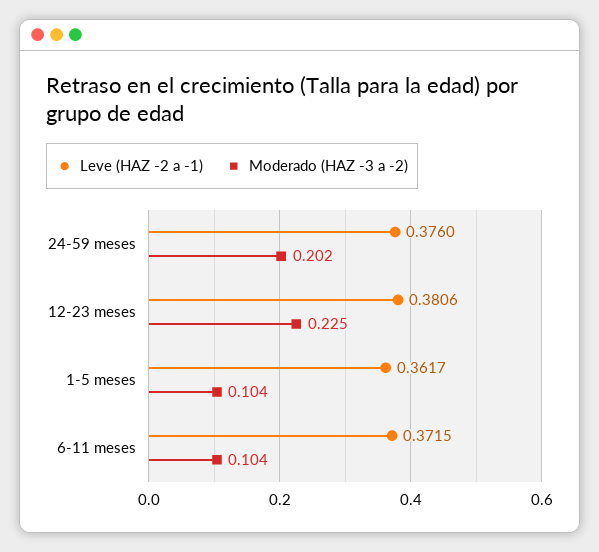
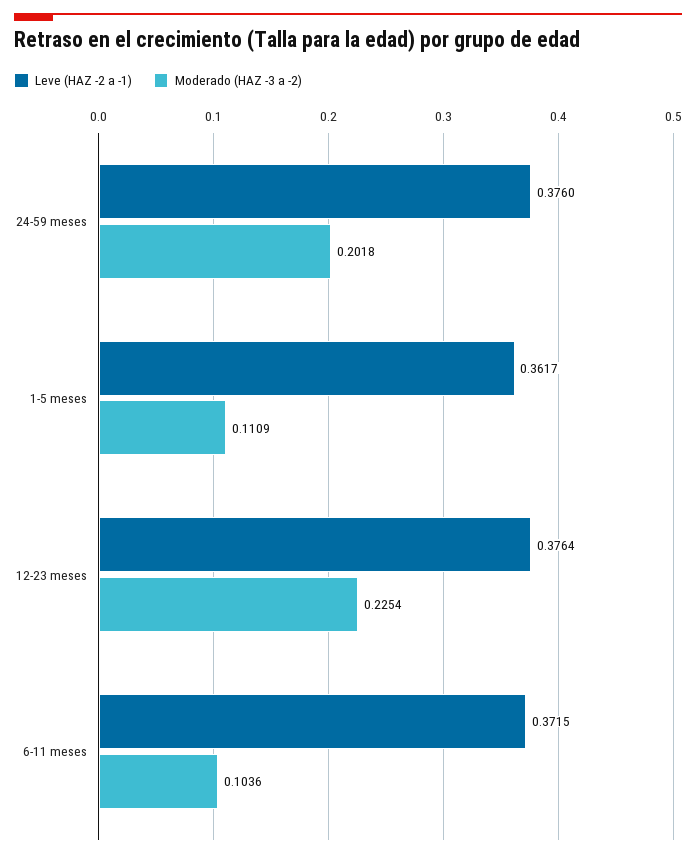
Leve (HAZ -2 a -1), 12-23 meses: 0.3806 -> 0.3764
Moderado (HAZ -3 a -2), 1-5 meses: 0.104 -> 0.1109

